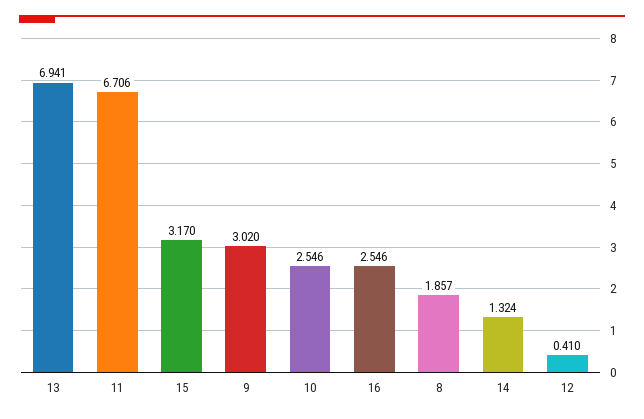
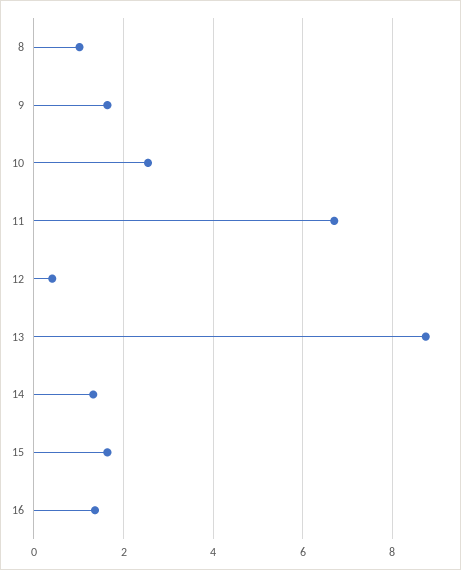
13: 6.941 -> 8.8
15: 3.17 -> 1.6
9: 3.02 -> 1.6
16: 2.546 -> 1.4
8: 1.857 -> 1

